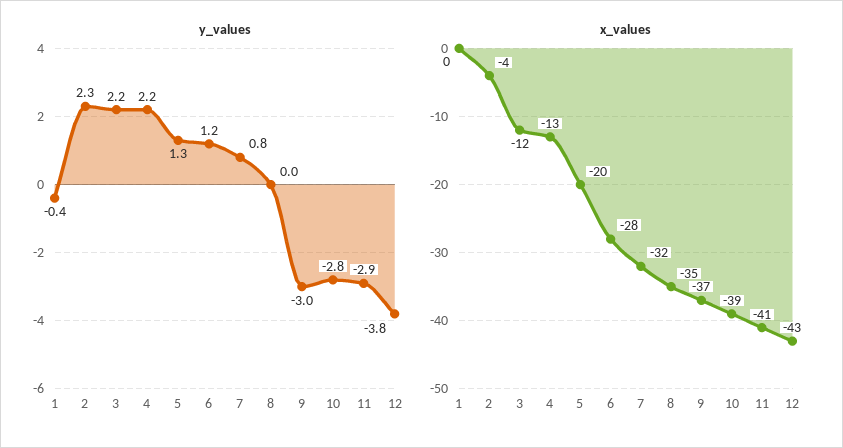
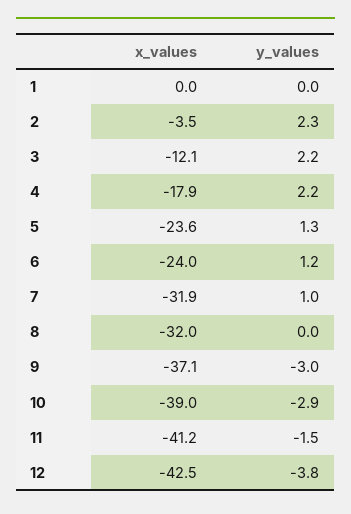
y_values, 1: -0.4 -> 0
y_values, 7: 0.8 -> 1
y_values, 10: -2.8 -> -2.9
y_values, 11: -2.9 -> -1.5
x_values, 4: -13 -> -17.9
x_values, 5: -20 -> -23.6
x_values, 6: -28 -> -24
x_values, 8: -35 -> -32

